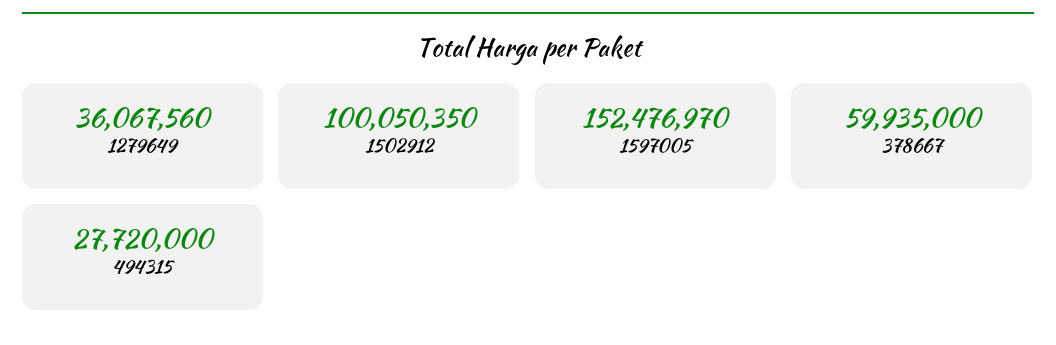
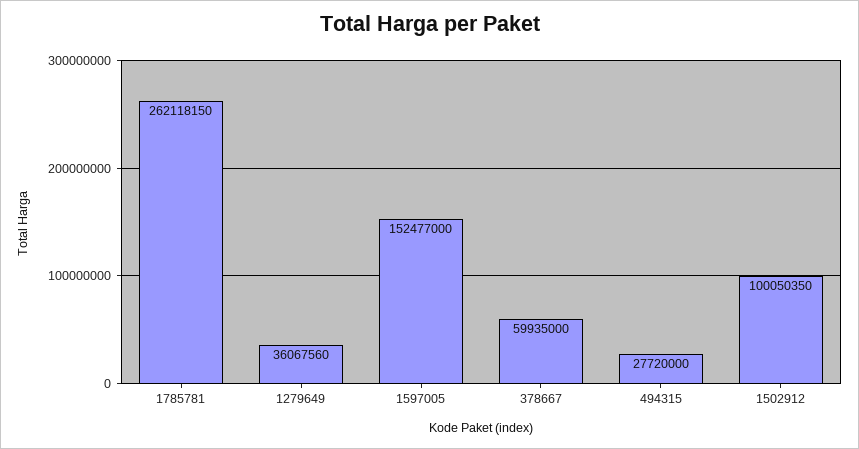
1597005: 152476970 -> 152477000
1785781: none -> 262118150

